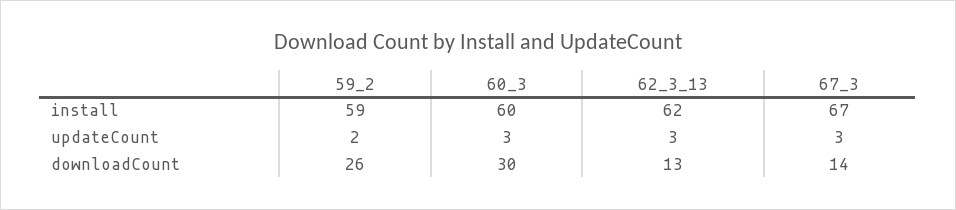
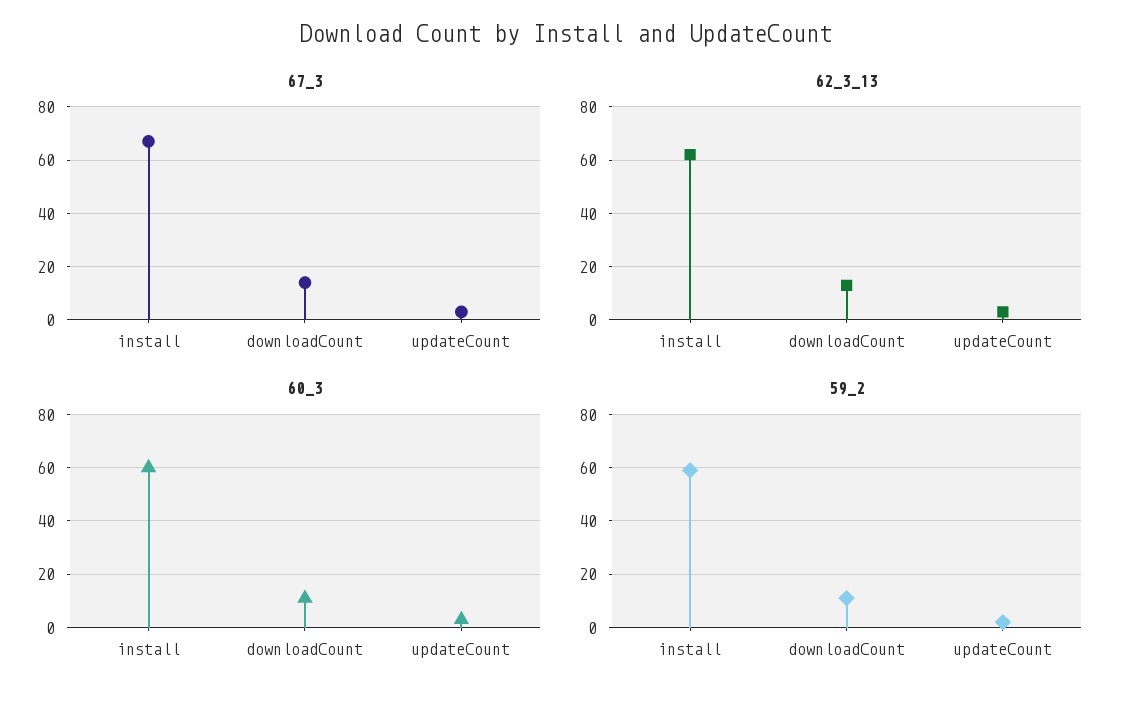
59_2, downloadCount: 26 -> 10
60_3, downloadCount: 30 -> 10

